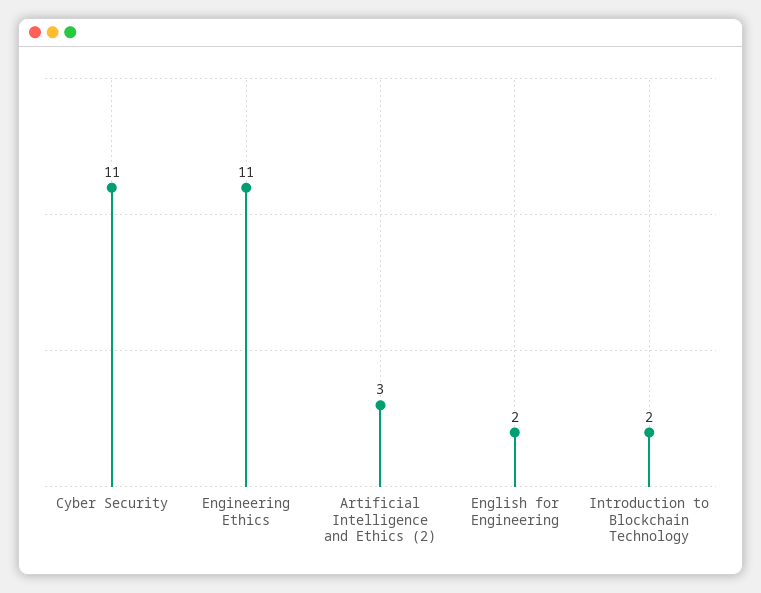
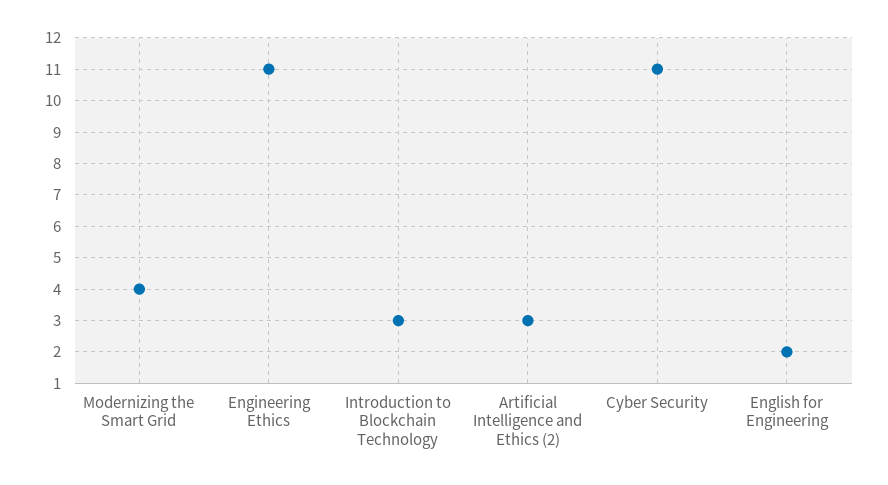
Introduction to Blockchain Technology: 2 -> 3
Modernizing the Smart Grid: none -> 4

